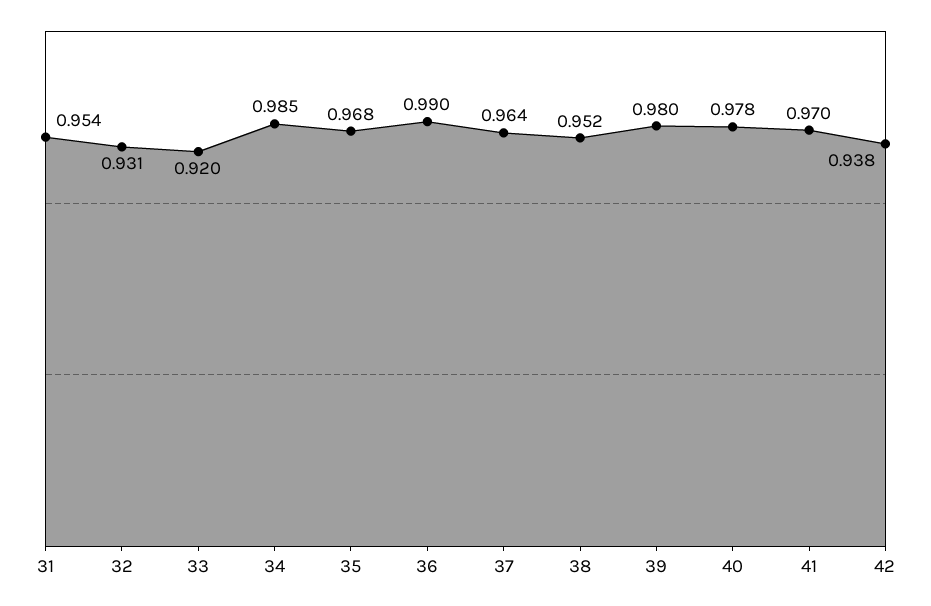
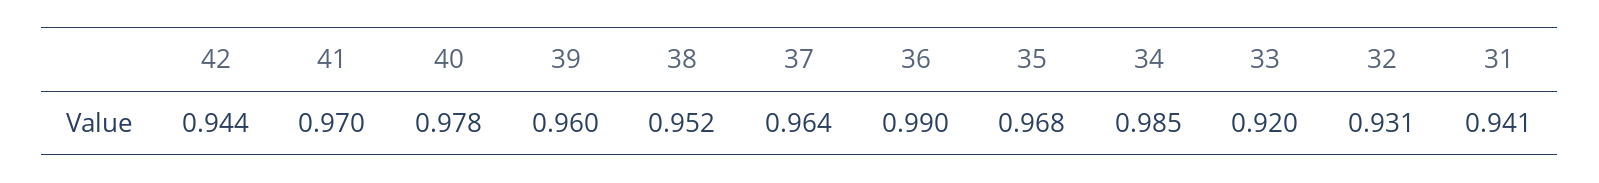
31: 0.954 -> 0.941
39: 0.98 -> 0.96
42: 0.938 -> 0.944

